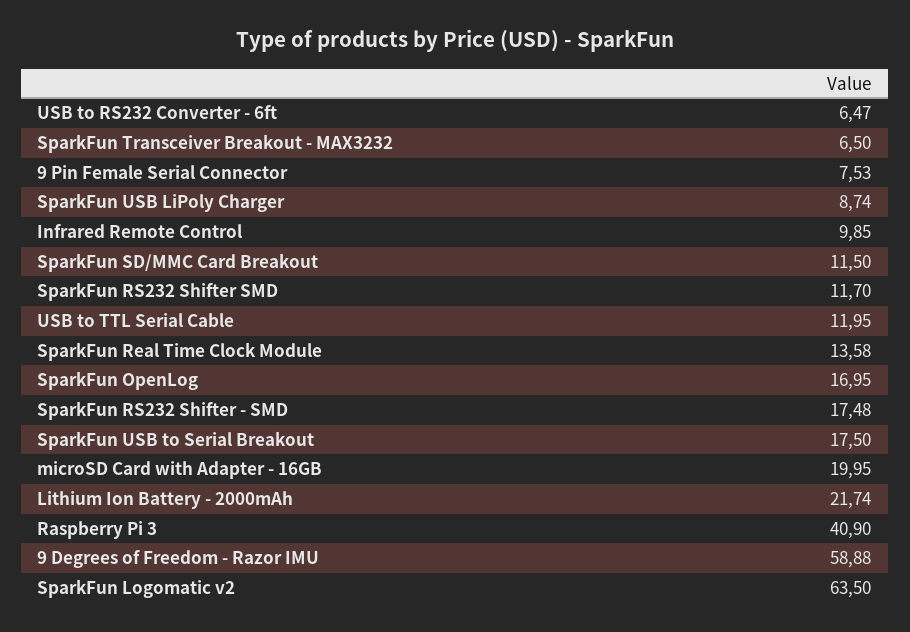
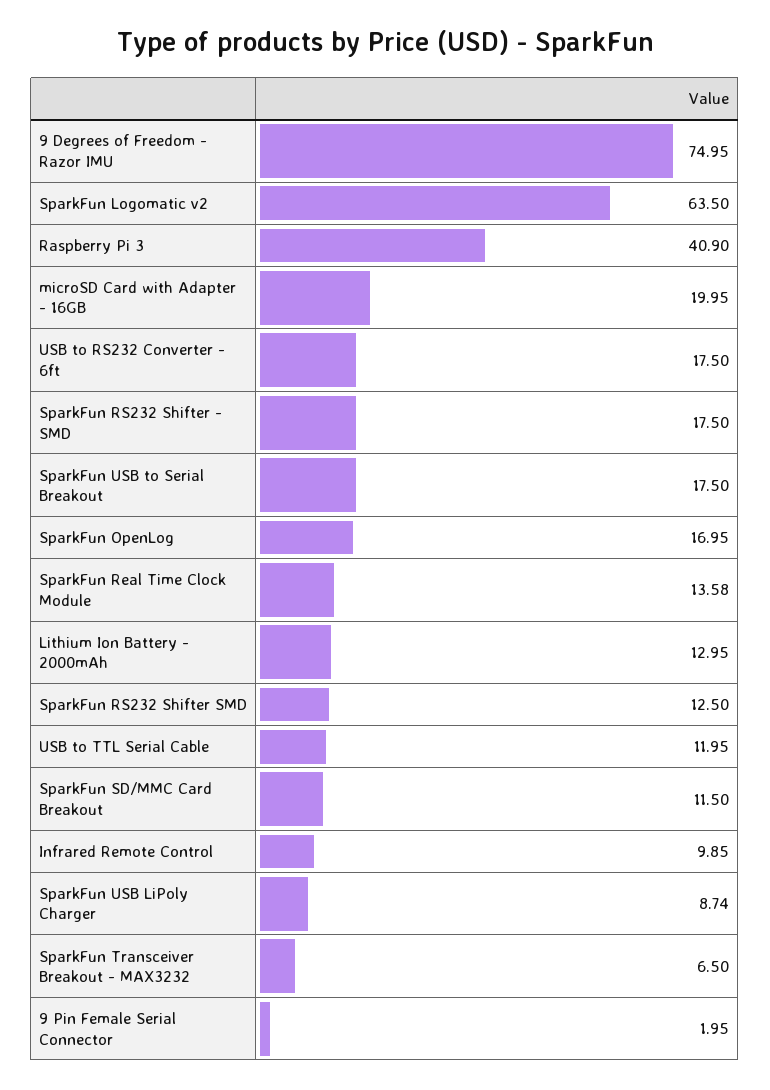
USB to RS232 Converter - 6ft: 6.47 -> 17.5
9 Pin Female Serial Connector: 7.53 -> 1.95
SparkFun RS232 Shifter SMD: 11.7 -> 12.5
SparkFun RS232 Shifter - SMD: 17.48 -> 17.5
Lithium Ion Battery - 2000mAh: 21.74 -> 12.95
9 Degrees of Freedom - Razor IMU: 58.88 -> 74.95

